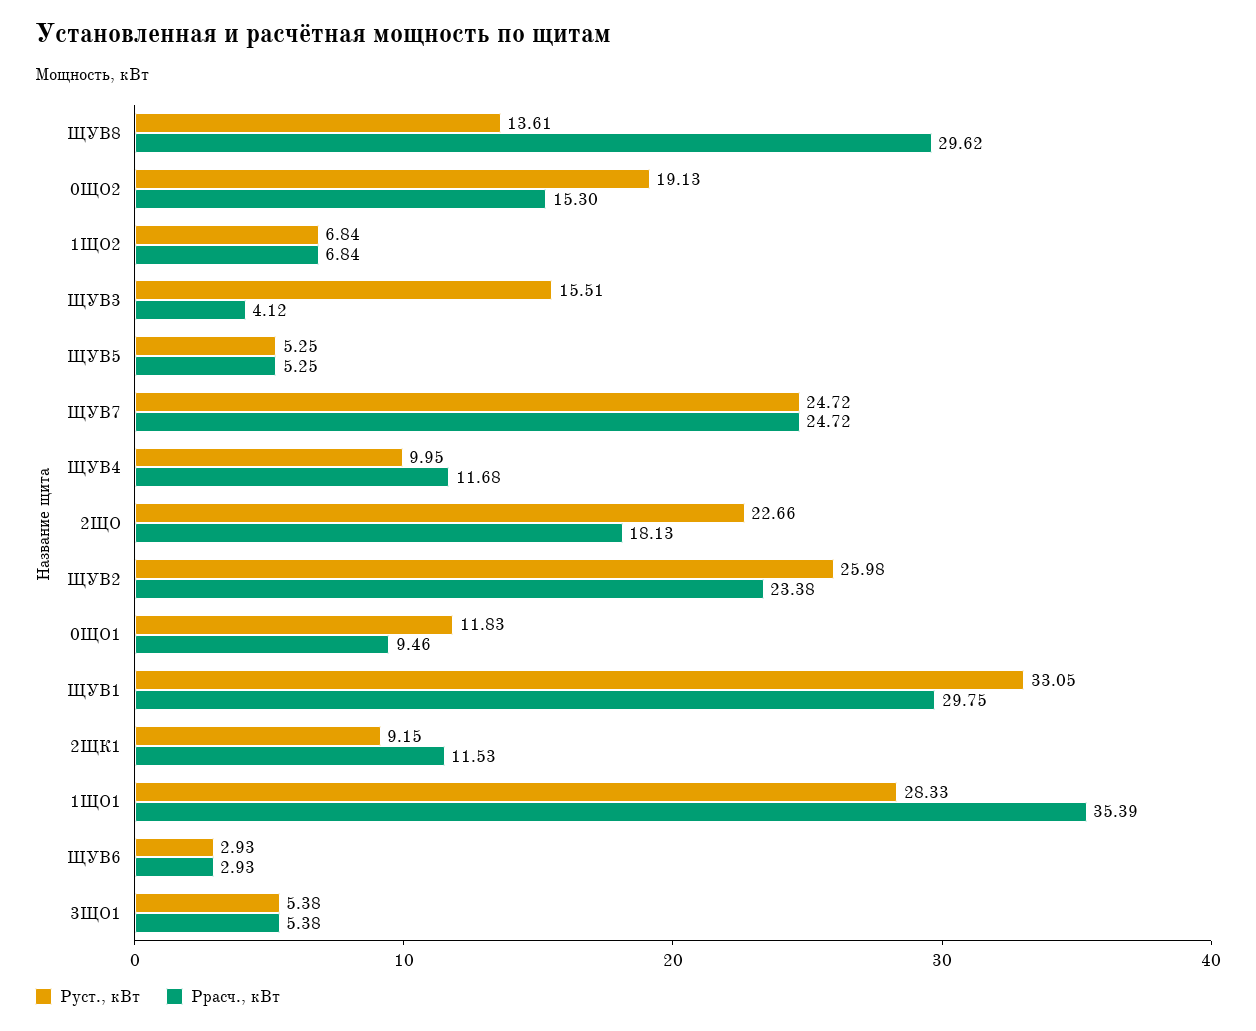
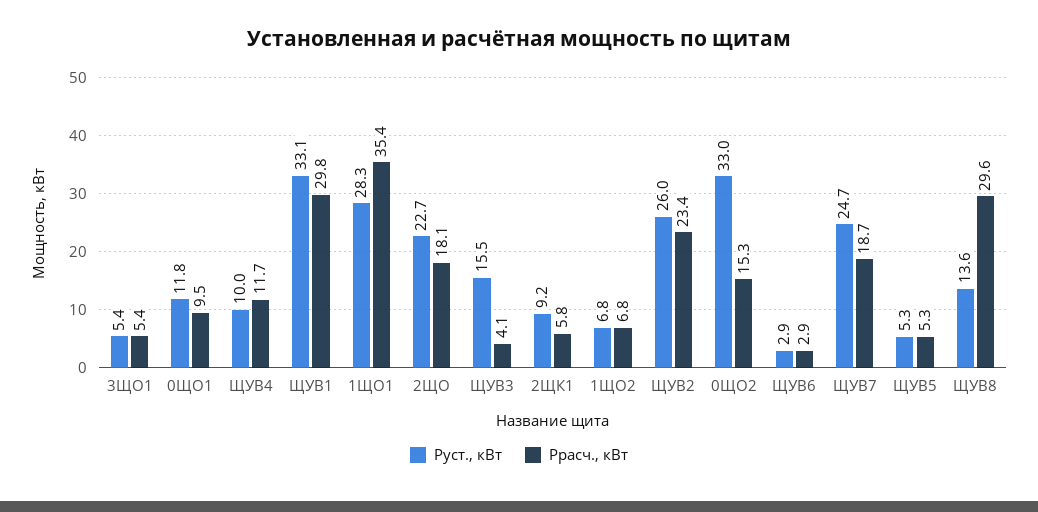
Руст., кВт, 0ЩО2: 19.13 -> 33
Ррасч., кВт, ЩУВ7: 24.72 -> 18.7
Ррасч., кВт, 2ЩК1: 11.53 -> 5.8

